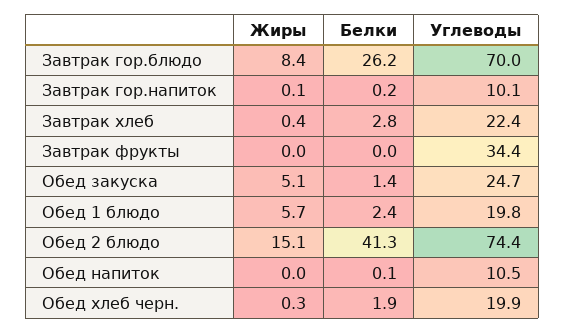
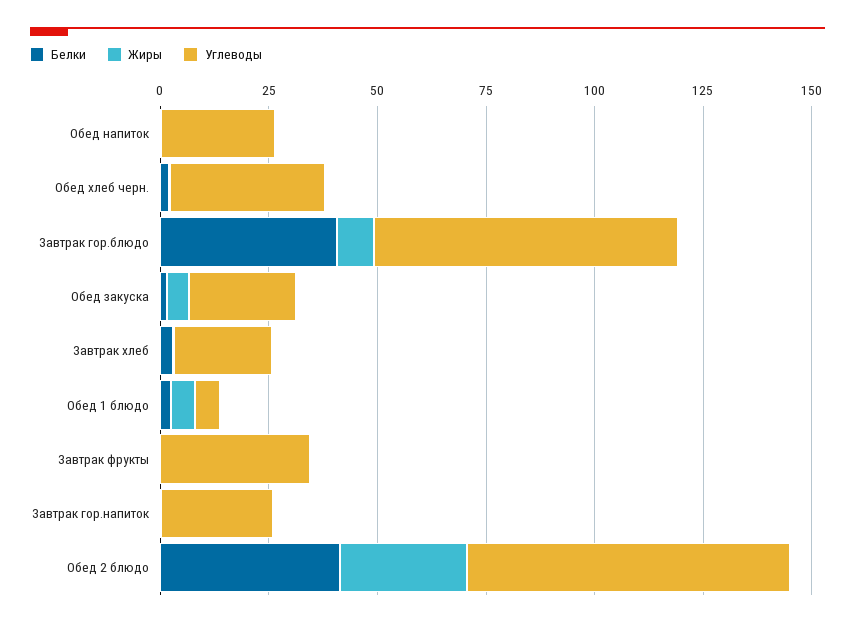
Белки, Завтрак гор.блюдо: 26.2 -> 40
Углеводы, Завтрак гор.напиток: 10.1 -> 25
Углеводы, Обед 1 блюдо: 19.8 -> 5
Жиры, Обед 2 блюдо: 15.1 -> 30
Углеводы, Обед напиток: 10.5 -> 25
Углеводы, Обед хлеб черн.: 19.9 -> 35

